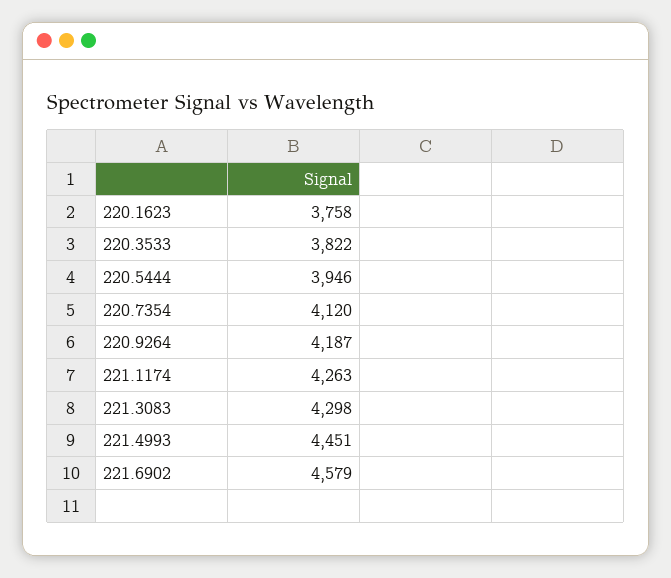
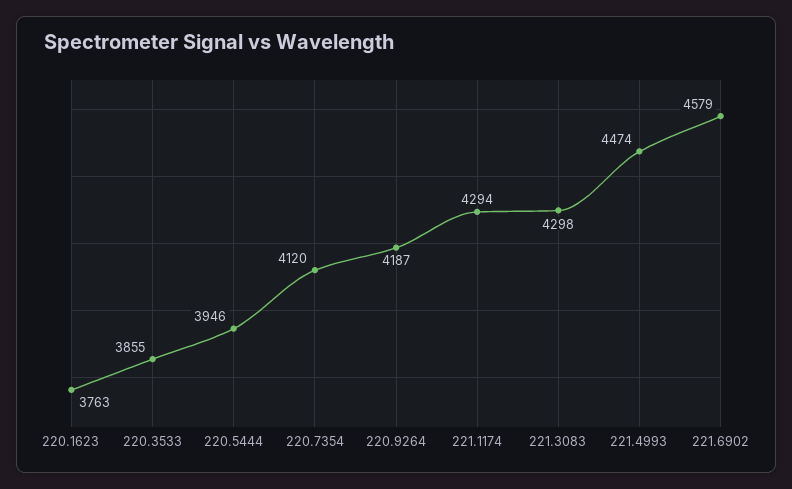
220.1623: 3758 -> 3763
220.3533: 3822 -> 3855
221.1174: 4263 -> 4294
221.4993: 4451 -> 4474

